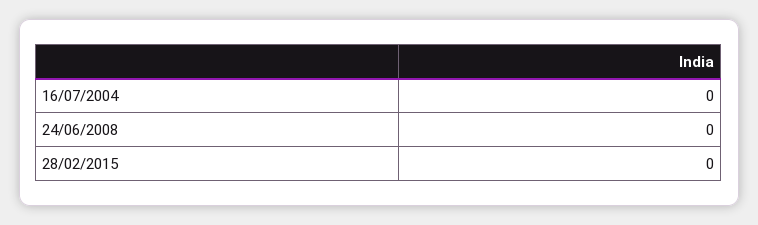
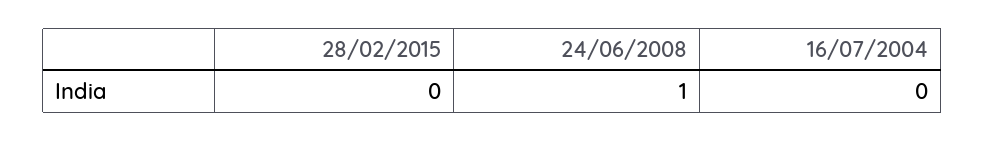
24/06/2008: 0 -> 1

